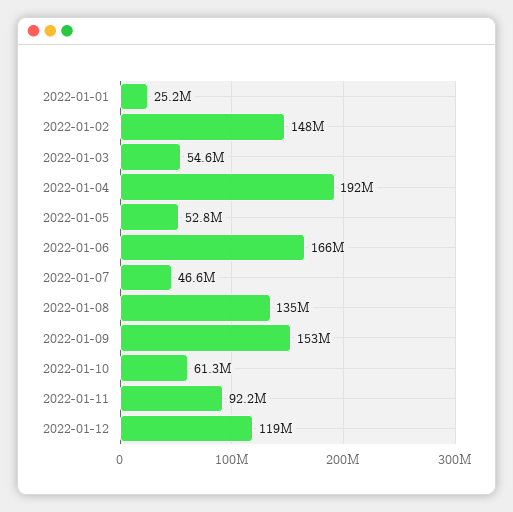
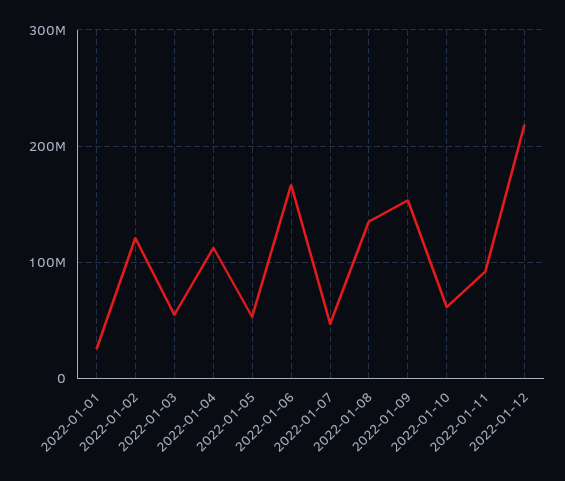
2022-01-02: 148000000 -> 120000000
2022-01-04: 192000000 -> 110000000
2022-01-12: 119000000 -> 220000000

